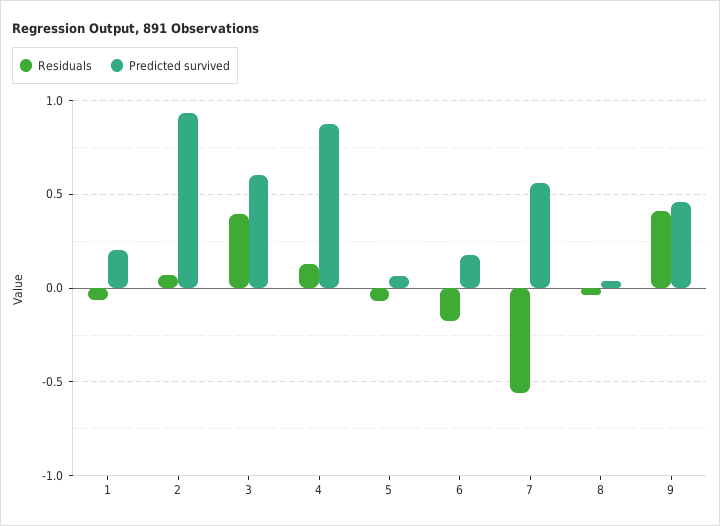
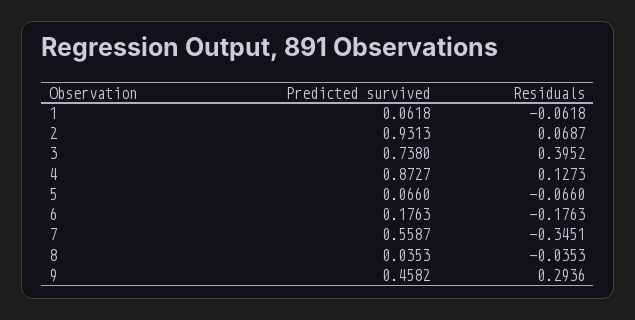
Predicted survived, 1: 0.2 -> 0.0618
Predicted survived, 3: 0.6 -> 0.738
Residuals, 7: -0.55 -> -0.3451
Residuals, 9: 0.4 -> 0.2936

